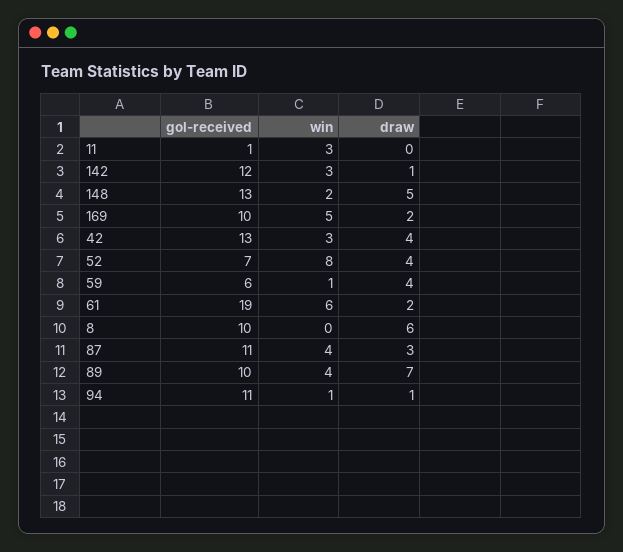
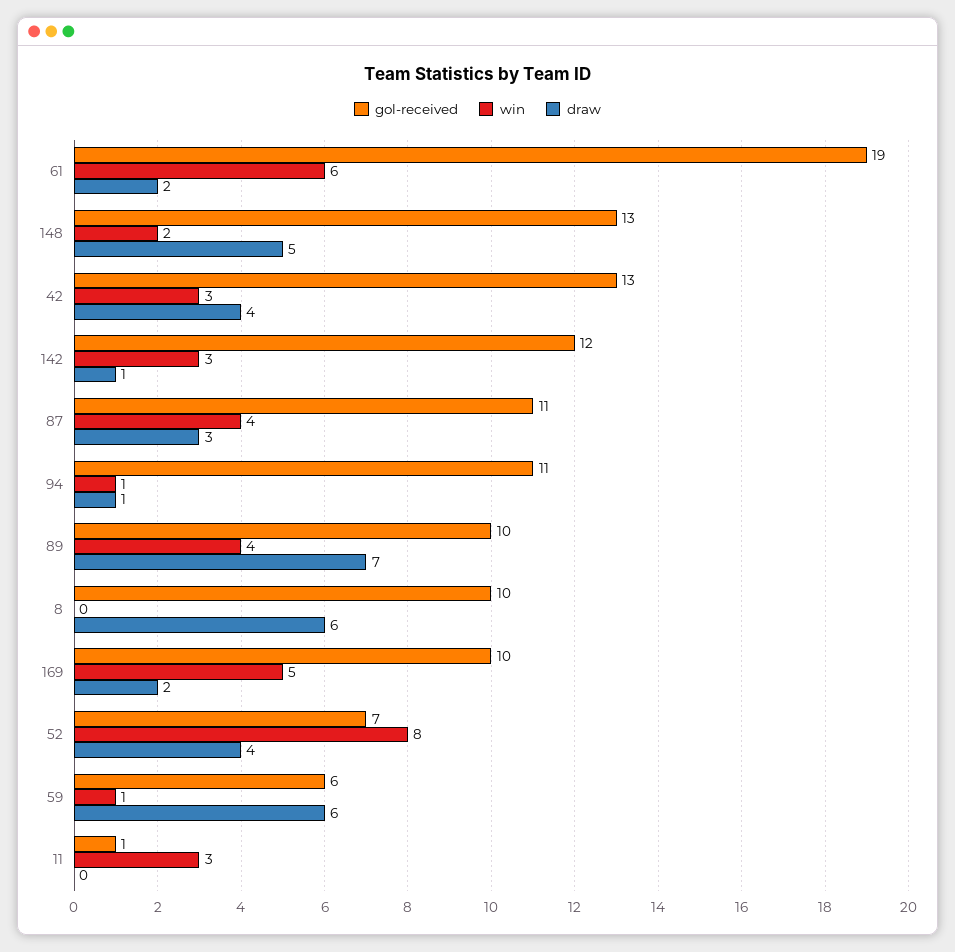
draw, 59: 4 -> 6

